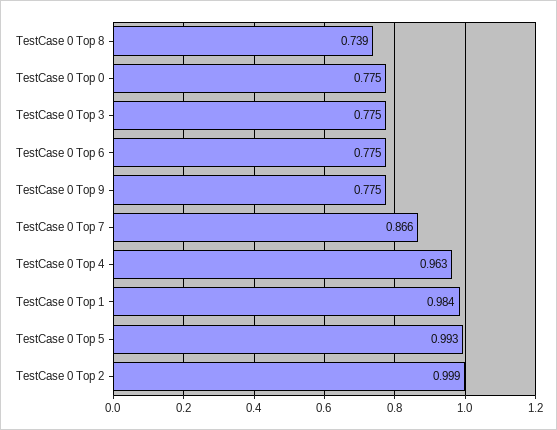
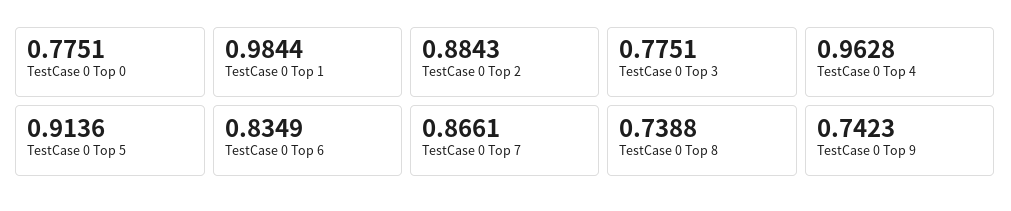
TestCase 0 Top 6: 0.775 -> 0.8349
TestCase 0 Top 9: 0.775 -> 0.7423
TestCase 0 Top 5: 0.993 -> 0.9136
TestCase 0 Top 2: 0.999 -> 0.8843

